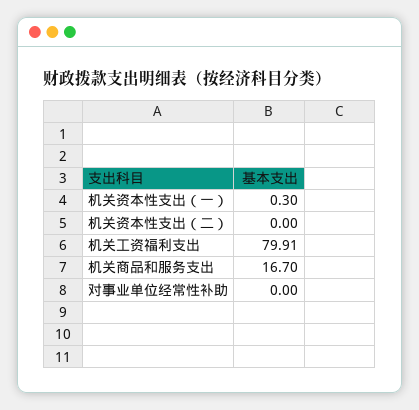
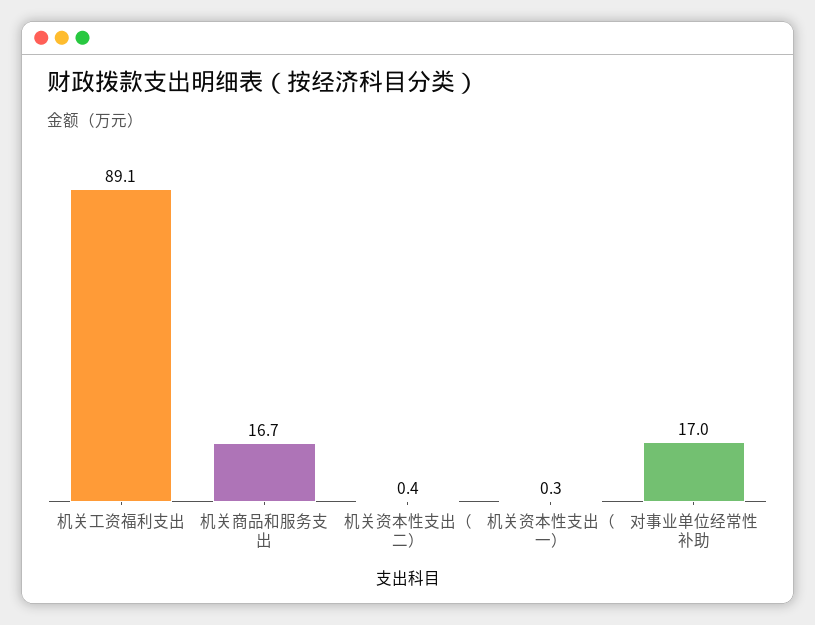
机关资本性支出（二）: 0 -> 0.4
机关工资福利支出: 79.91 -> 89.1
对事业单位经常性补助: 0 -> 17

